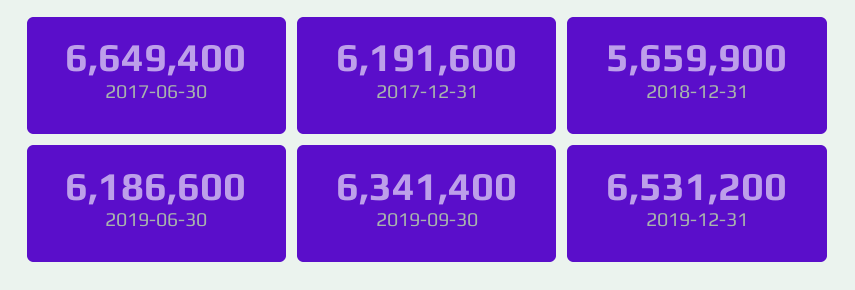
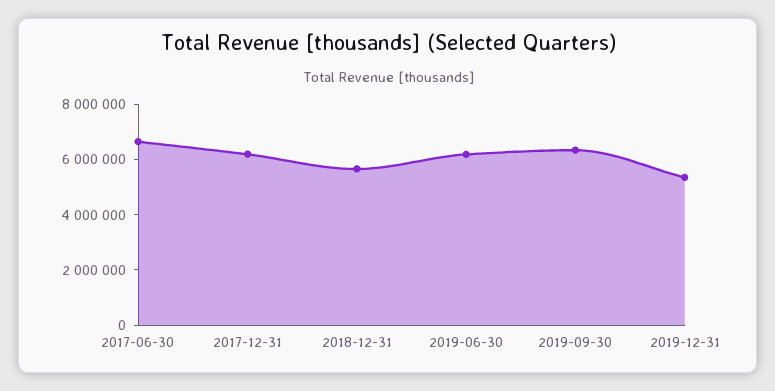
2019-12-31: 6531200 -> 5500000

